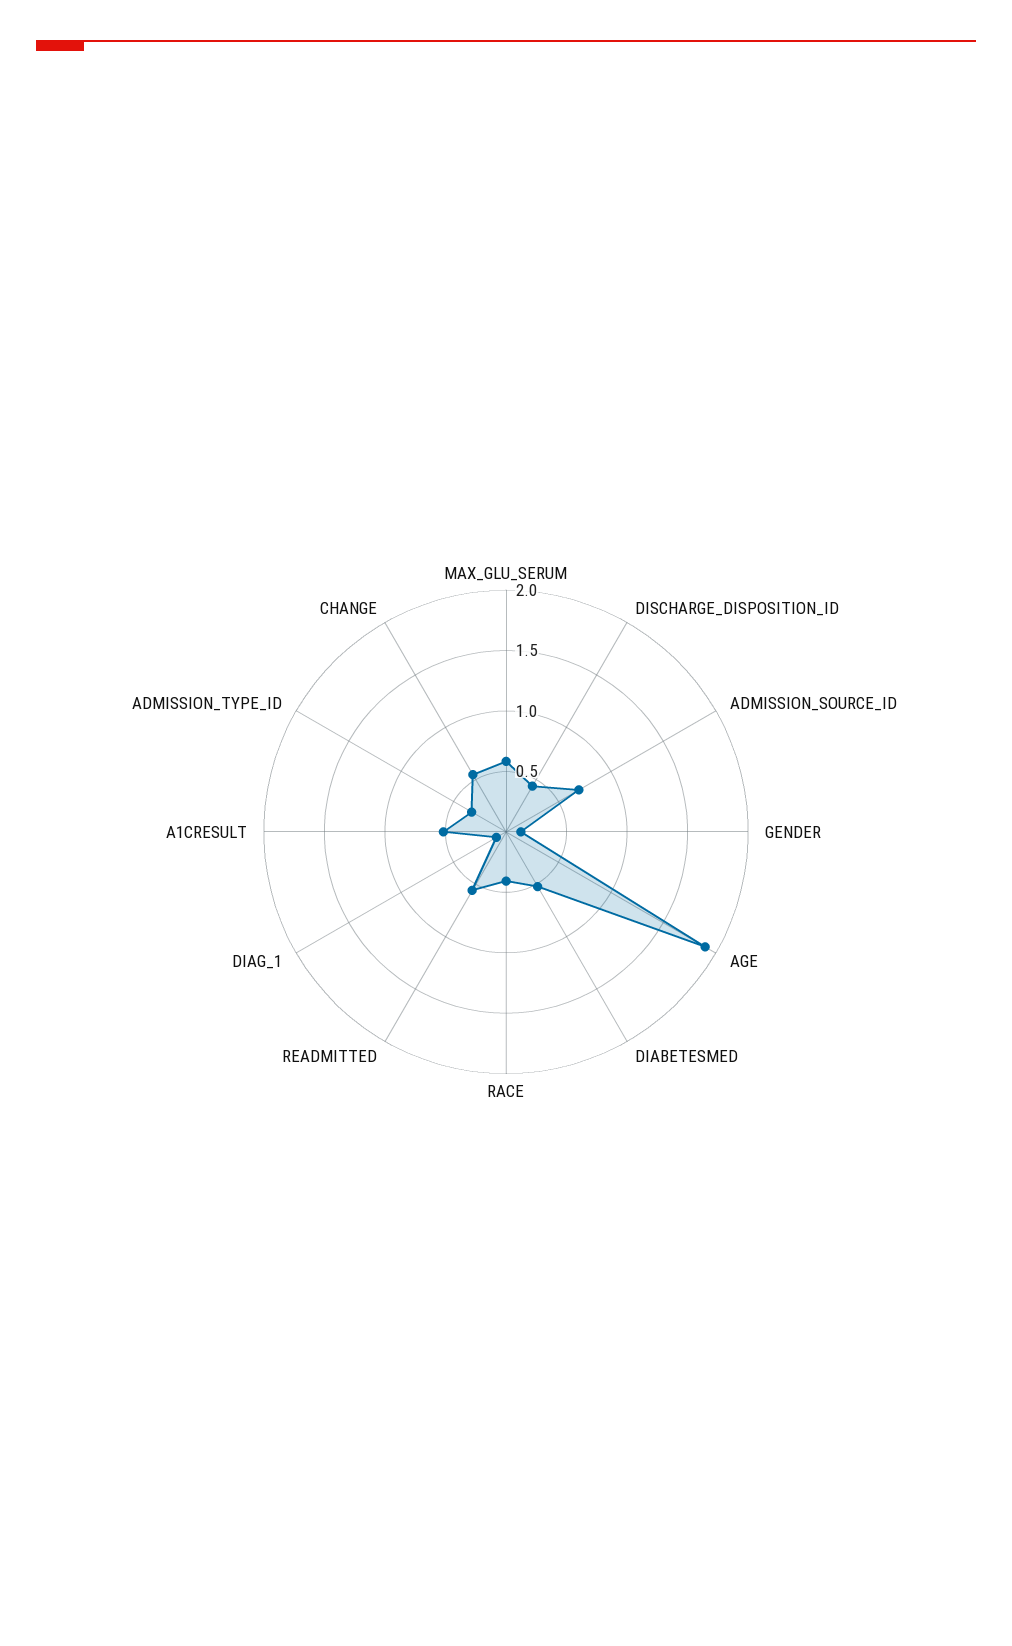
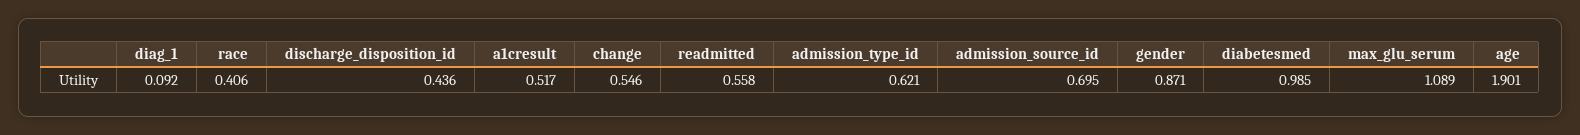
MAX_GLU_SERUM: 0.6 -> 1.089
GENDER: 0.1 -> 0.871
DIABETESMED: 0.5 -> 0.985
ADMISSION_TYPE_ID: 0.3 -> 0.621

